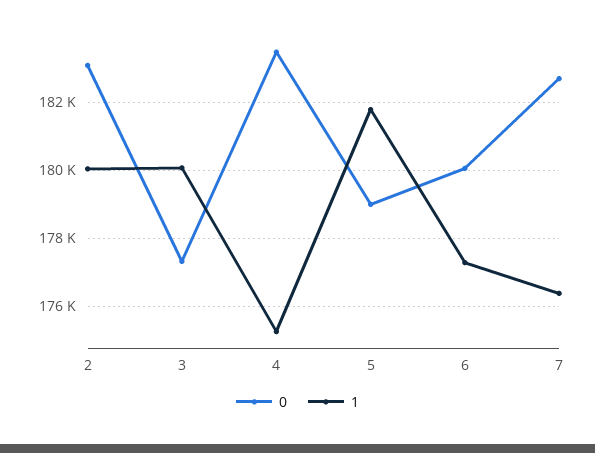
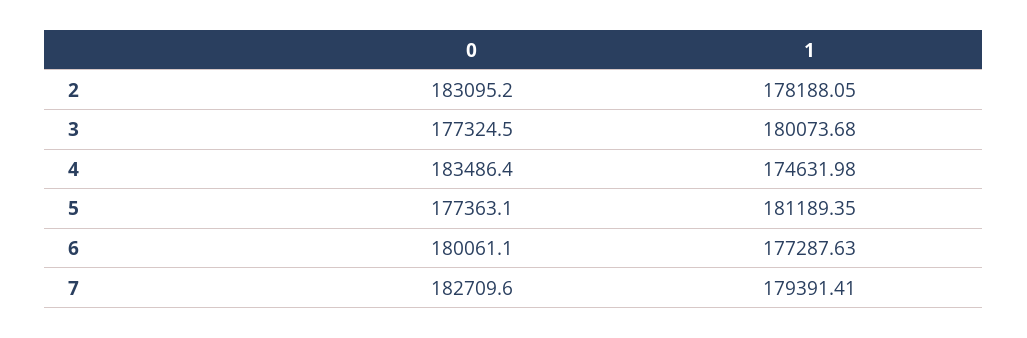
1, 2: 180000 -> 178188.05
1, 4: 175200 -> 174631.98
0, 5: 179000 -> 177363.1
1, 5: 181800 -> 181189.35
1, 7: 176400 -> 179391.41

